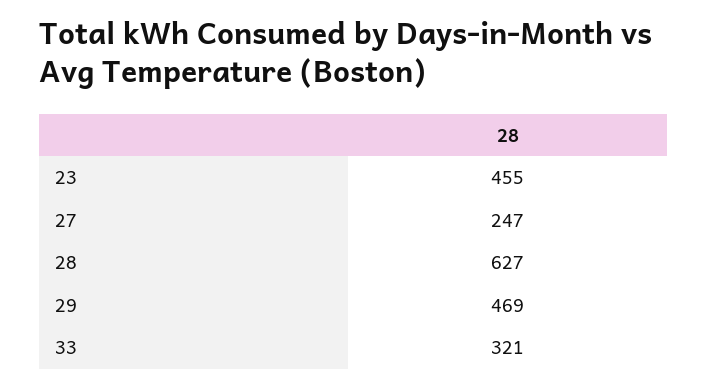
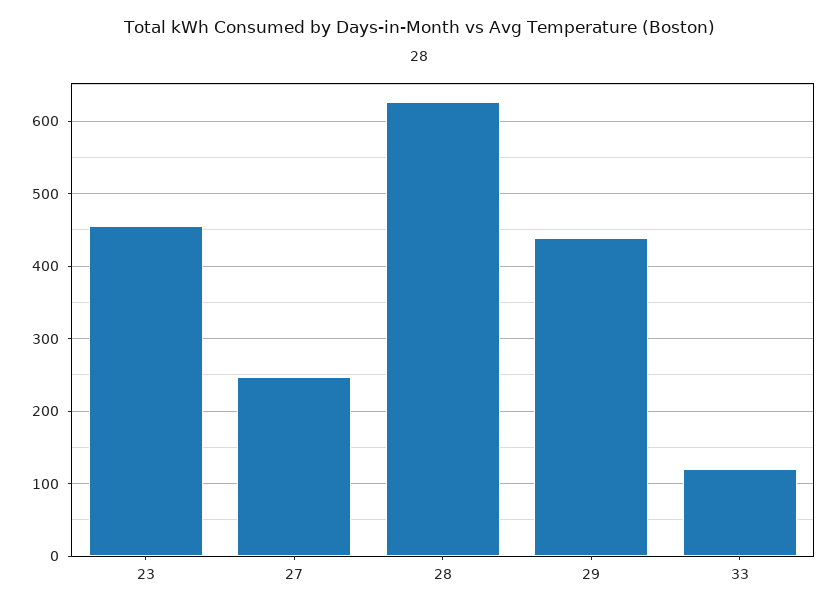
29: 469 -> 440
33: 321 -> 120

